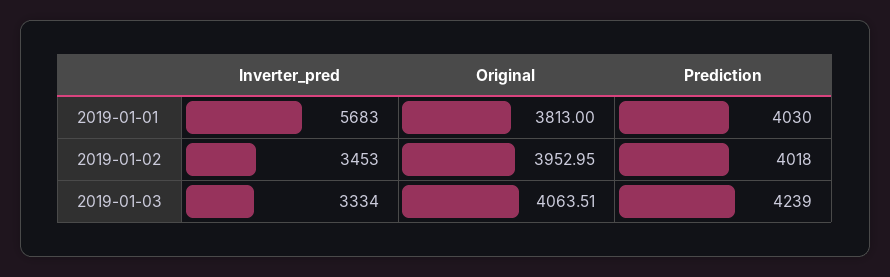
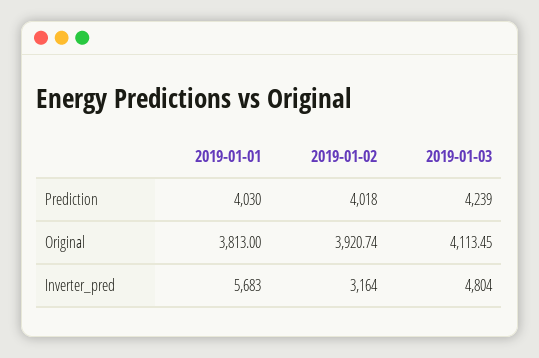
Inverter_pred, 2019-01-02: 3453 -> 3164
Original, 2019-01-02: 3952.95 -> 3920.74
Inverter_pred, 2019-01-03: 3334 -> 4804
Original, 2019-01-03: 4063.51 -> 4113.45

